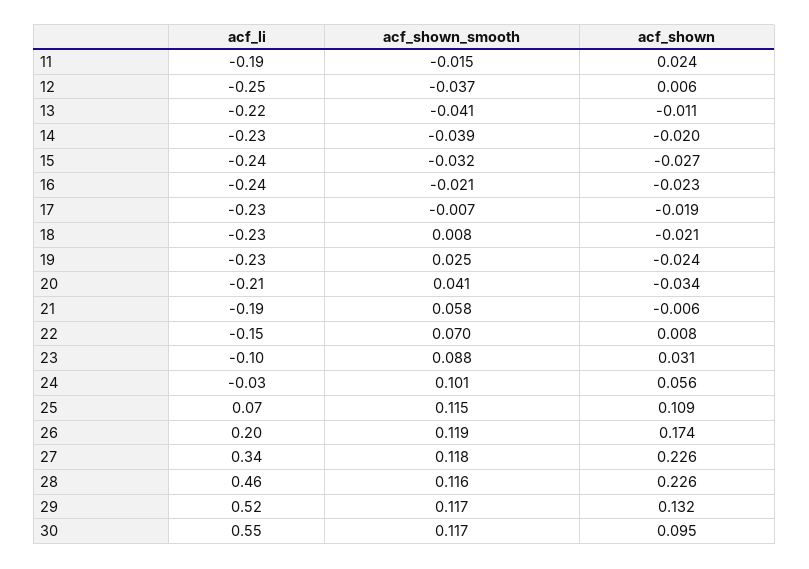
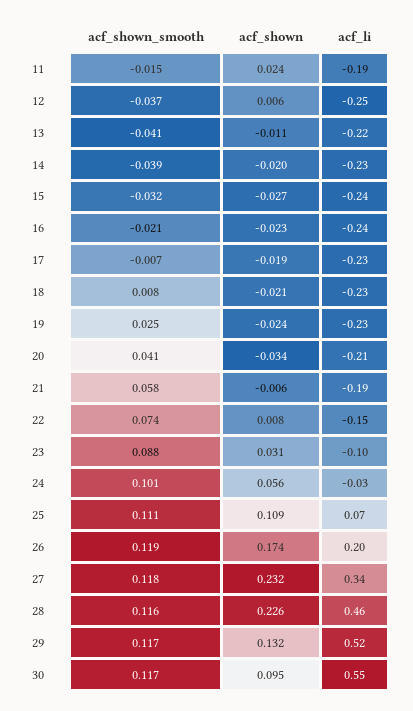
acf_shown_smooth, 22: 0.07 -> 0.074
acf_shown_smooth, 25: 0.115 -> 0.111
acf_shown, 27: 0.226 -> 0.232

